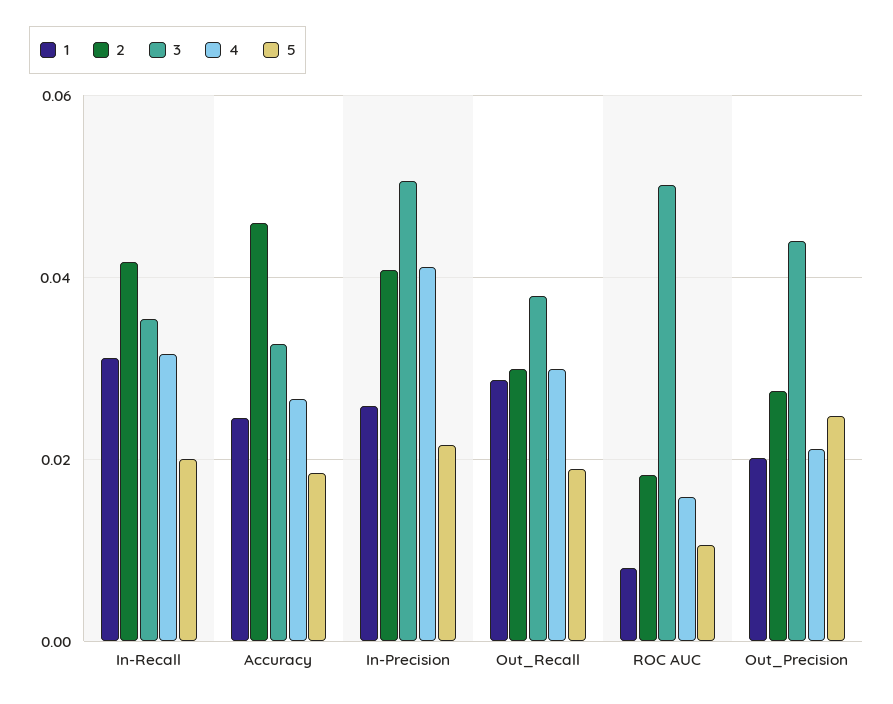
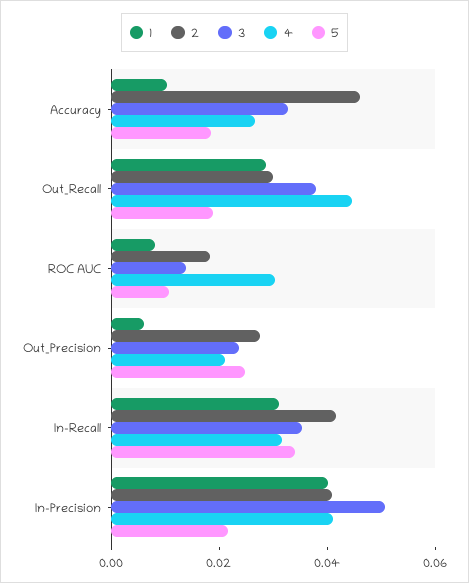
5, In-Recall: 0.02 -> 0.035
1, Accuracy: 0.024 -> 0.01
1, In-Precision: 0.026 -> 0.04
4, Out_Recall: 0.03 -> 0.045
3, ROC AUC: 0.05 -> 0.015
4, ROC AUC: 0.016 -> 0.03
1, Out_Precision: 0.02 -> 0.005
3, Out_Precision: 0.044 -> 0.025

